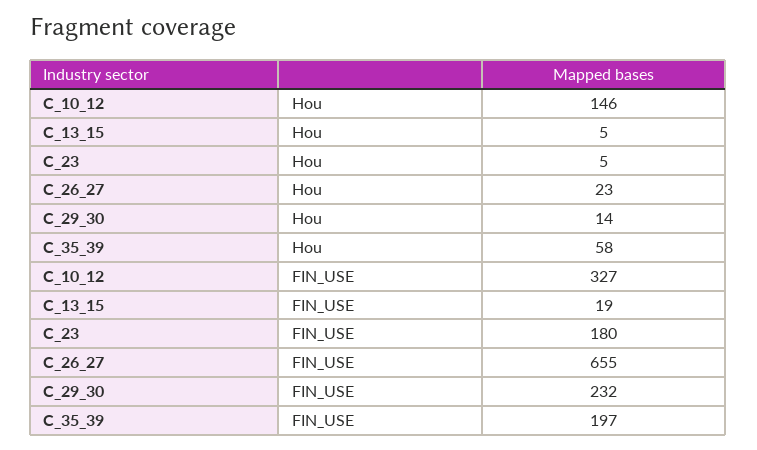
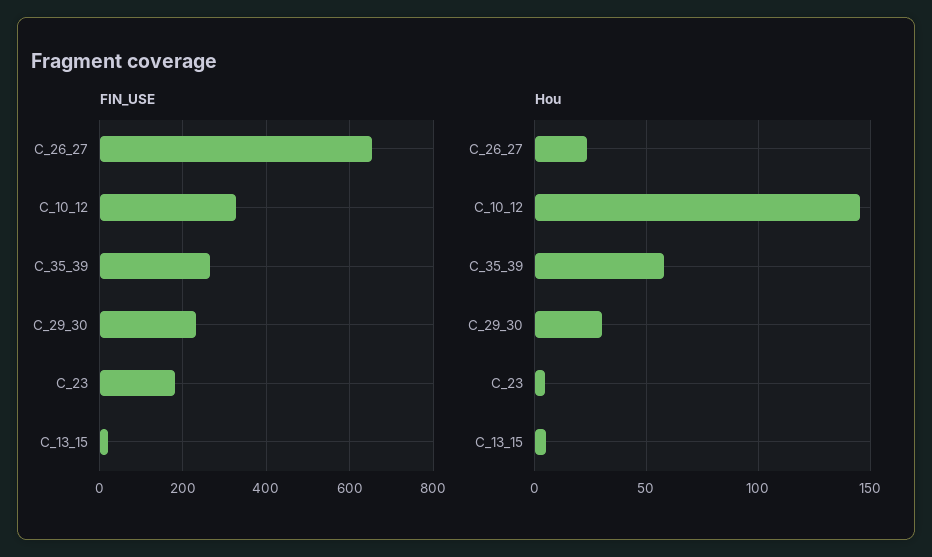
Hou, C_29_30: 14 -> 30
FIN_USE, C_35_39: 197 -> 260

